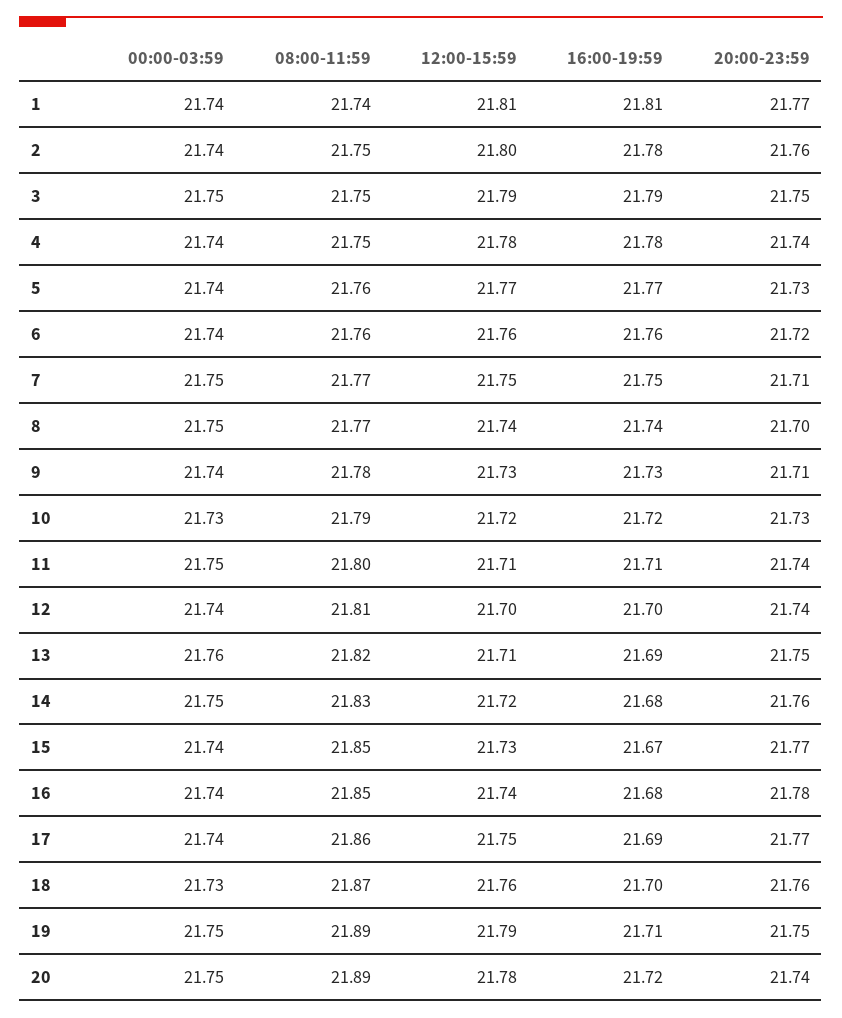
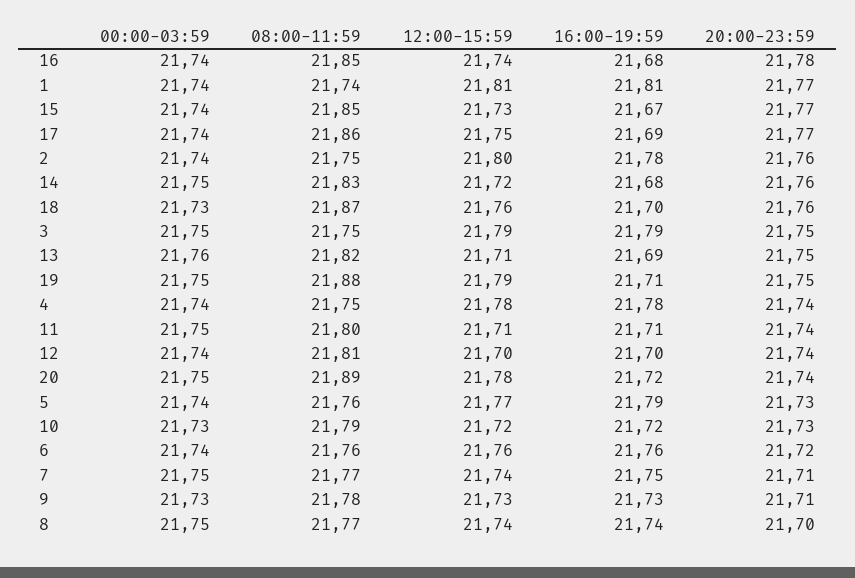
16:00-19:59, 5: 21.77 -> 21.79
12:00-15:59, 7: 21.75 -> 21.74
00:00-03:59, 9: 21.74 -> 21.73
08:00-11:59, 19: 21.89 -> 21.88

